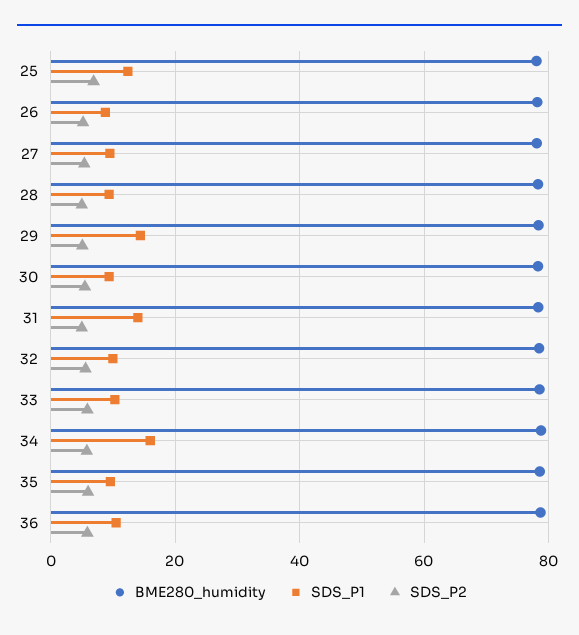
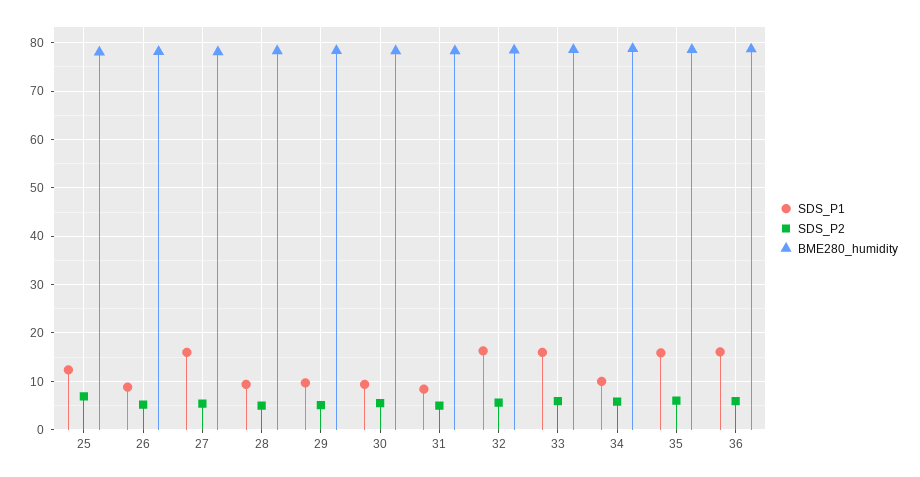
SDS_P1, 27: 10 -> 16
SDS_P1, 29: 14 -> 10
SDS_P1, 31: 14 -> 8
SDS_P1, 32: 10 -> 16
SDS_P1, 33: 10 -> 16
SDS_P1, 34: 16 -> 10
SDS_P1, 35: 10 -> 16
SDS_P1, 36: 10 -> 16

